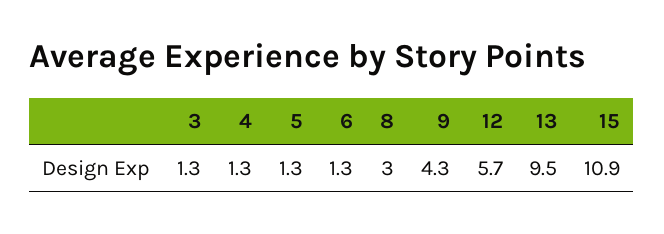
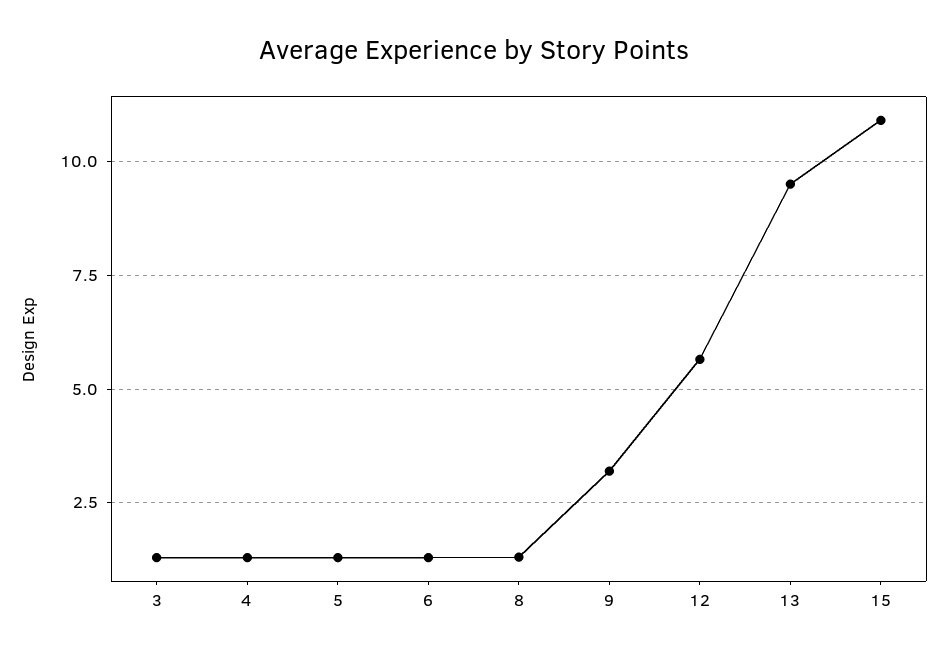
8: 3 -> 1.25
9: 4.3 -> 3.25

